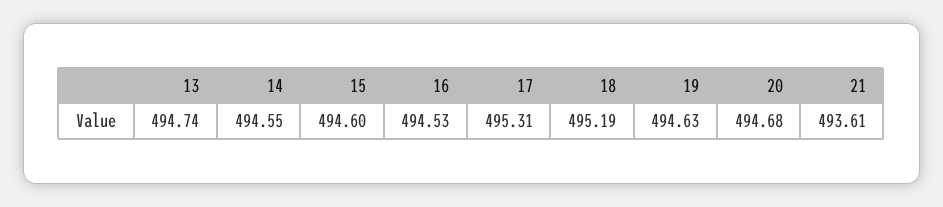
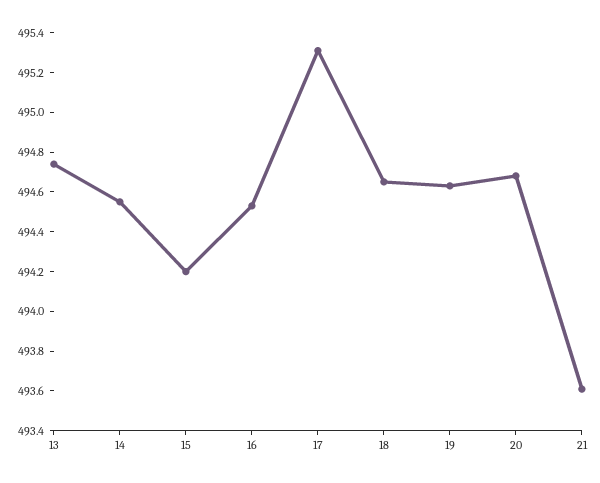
15: 494.6 -> 494.2
18: 495.19 -> 494.65

